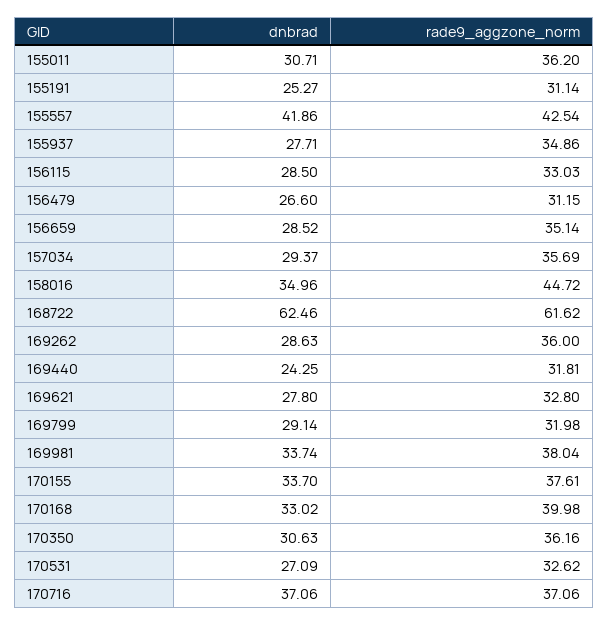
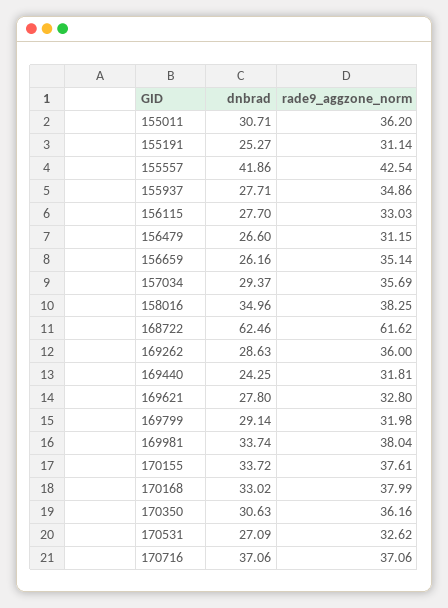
dnbrad, 156115: 28.5 -> 27.7
dnbrad, 156659: 28.52 -> 26.16
rade9_aggzone_norm, 158016: 44.72 -> 38.25
dnbrad, 170155: 33.7 -> 33.72
rade9_aggzone_norm, 170168: 39.98 -> 37.99

